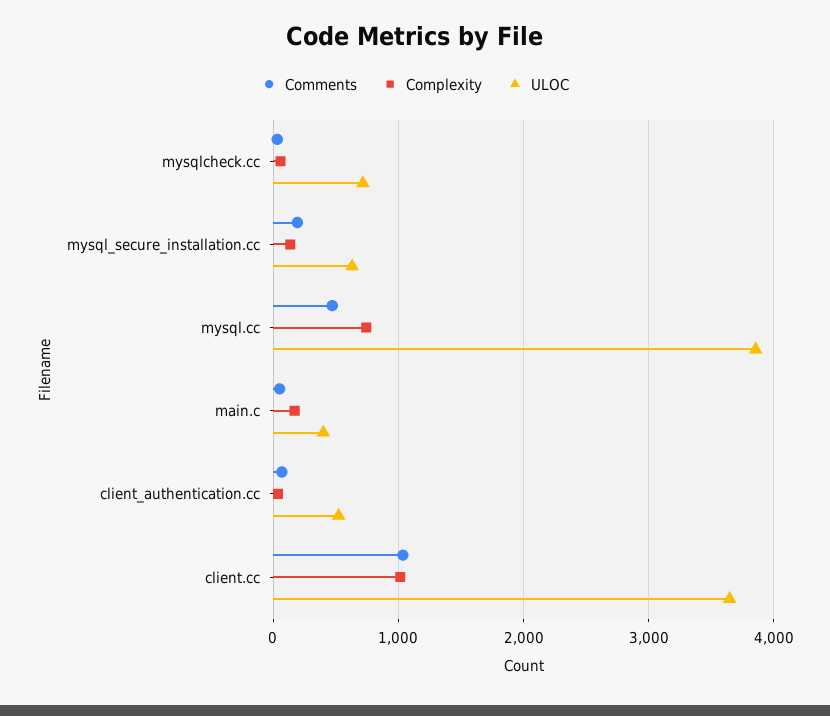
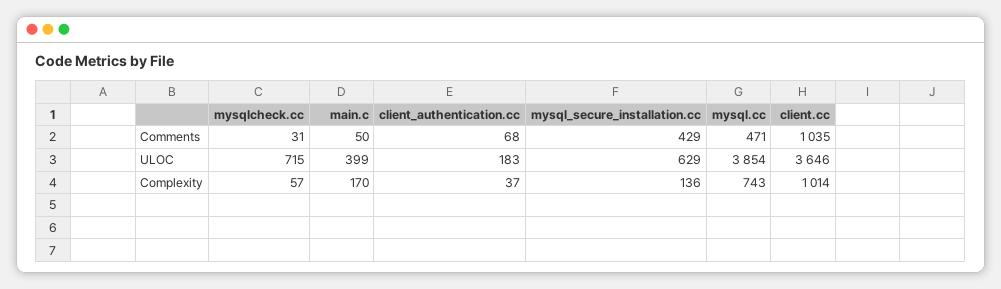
Comments, mysql_secure_installation.cc: 200 -> 429
ULOC, client_authentication.cc: 500 -> 183

